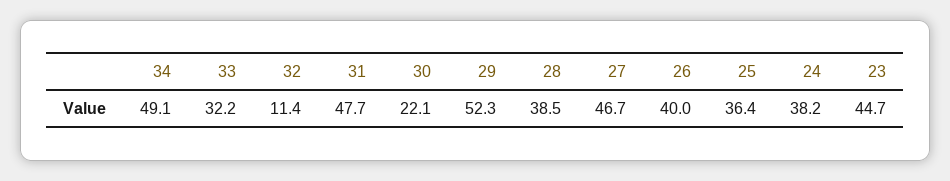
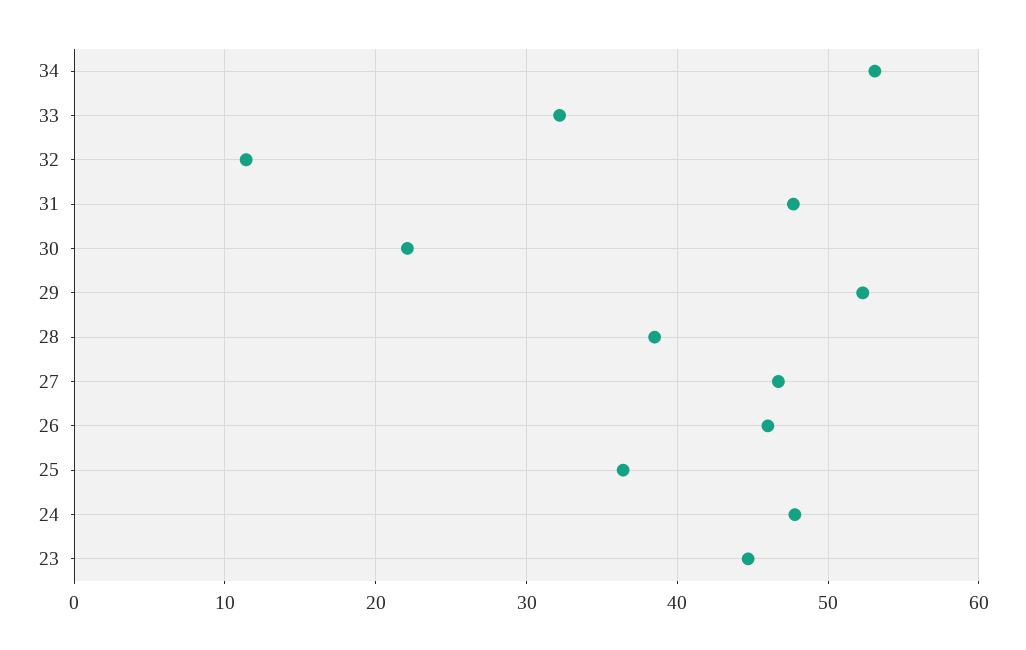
34: 49.1 -> 53
26: 40 -> 46
24: 38.2 -> 48

